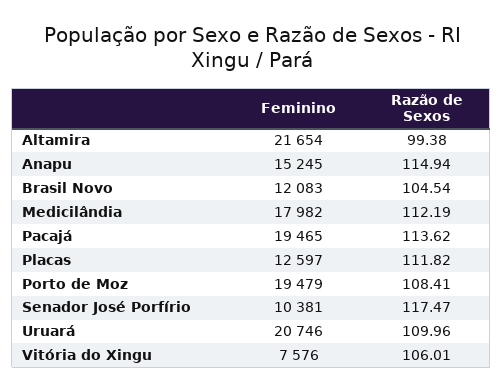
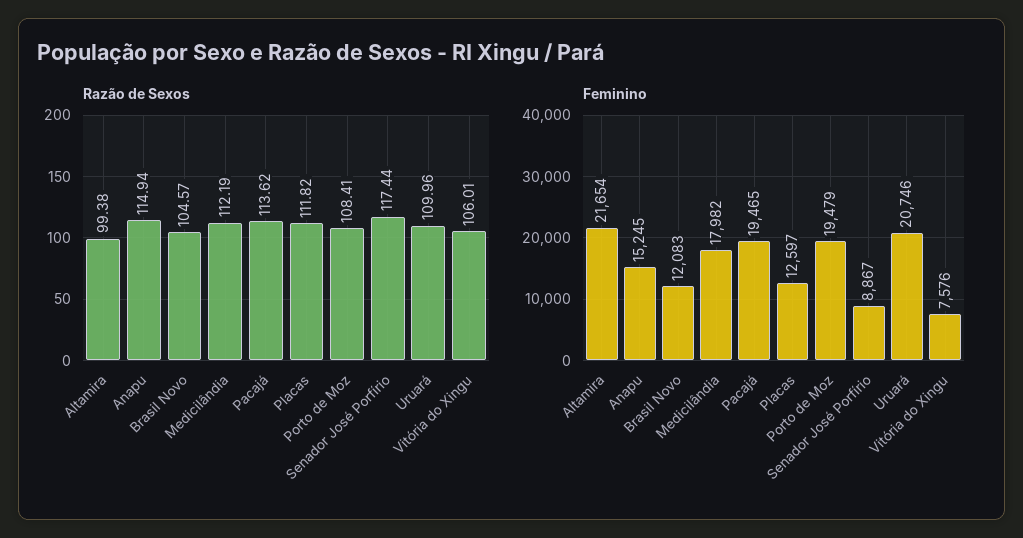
Razão de Sexos, Brasil Novo: 104.54 -> 104.57
Feminino, Senador José Porfírio: 10381 -> 8867
Razão de Sexos, Senador José Porfírio: 117.47 -> 117.44

